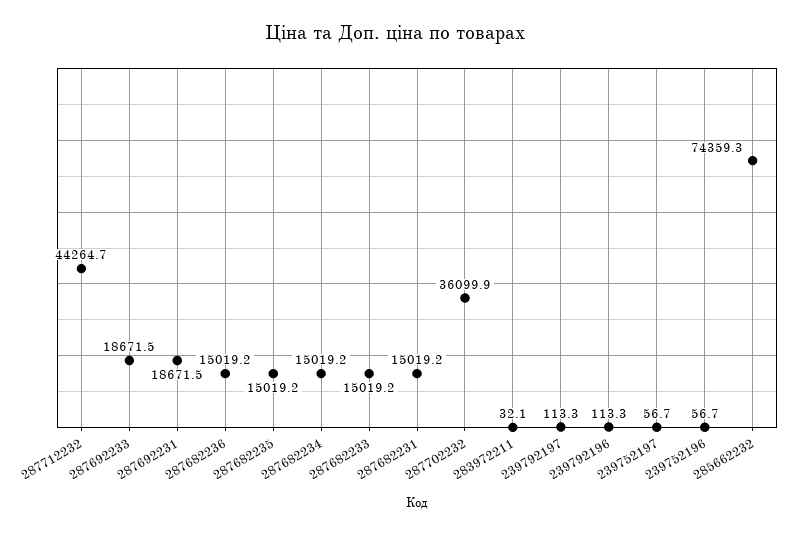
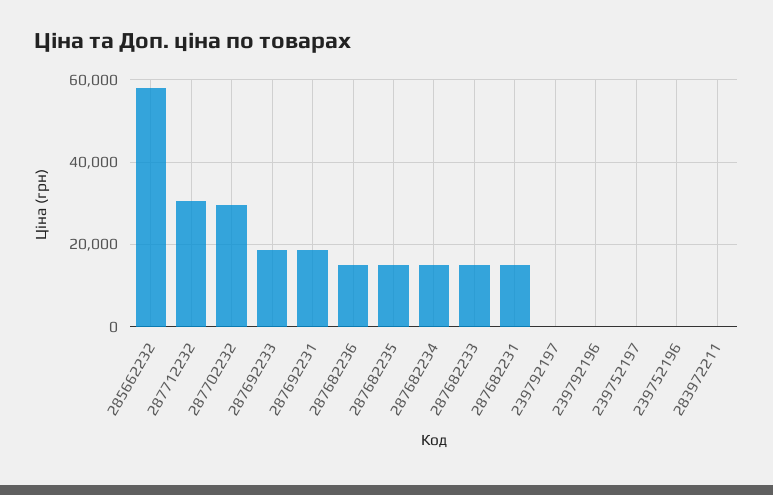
287712232: 44264.7 -> 30000
287702232: 36099.9 -> 30000
285662232: 74359.3 -> 58000

